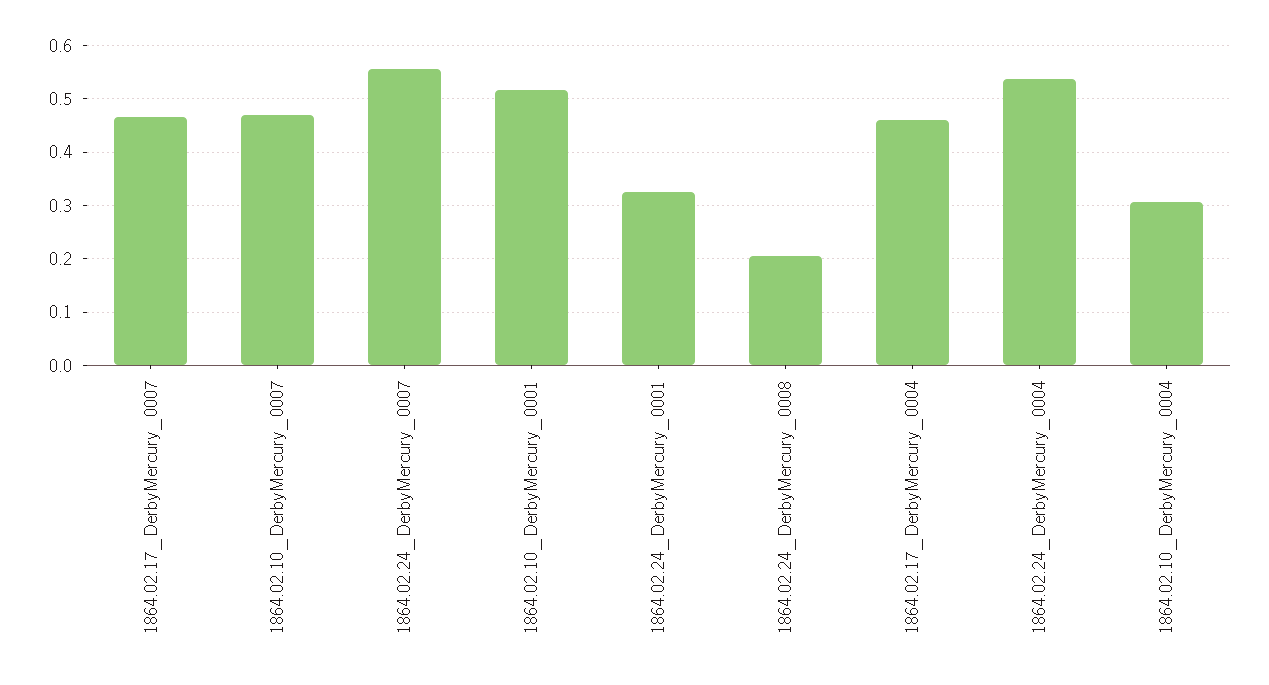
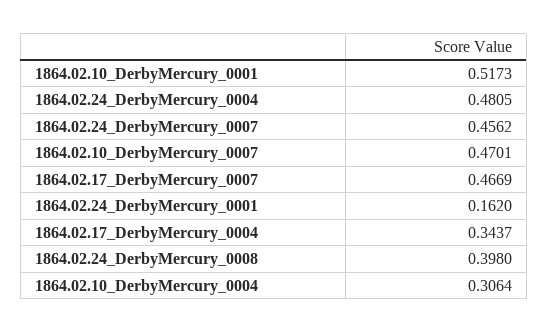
1864.02.24_DerbyMercury_0007: 0.56 -> 0.4562
1864.02.24_DerbyMercury_0001: 0.32 -> 0.162
1864.02.24_DerbyMercury_0008: 0.2 -> 0.398
1864.02.17_DerbyMercury_0004: 0.46 -> 0.3437
1864.02.24_DerbyMercury_0004: 0.54 -> 0.4805

